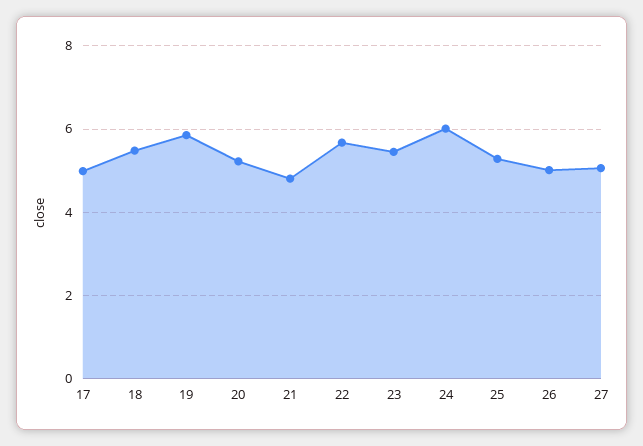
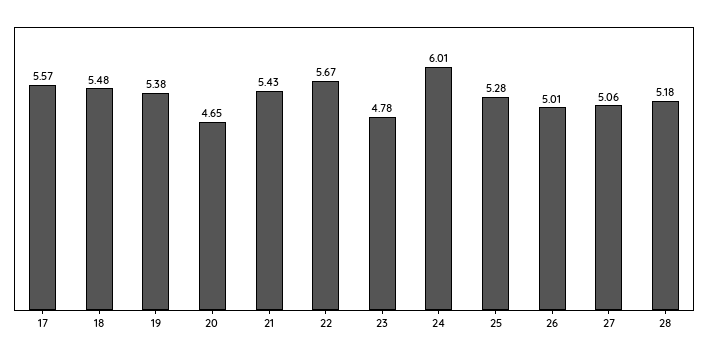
17: 5 -> 5.57
19: 5.8 -> 5.38
20: 5.2 -> 4.65
21: 4.8 -> 5.43
23: 5.4 -> 4.78
28: none -> 5.18

